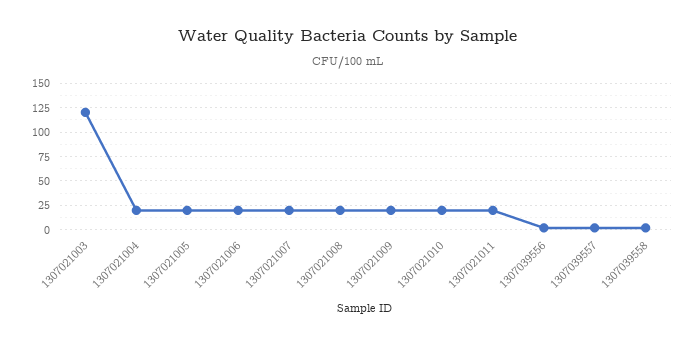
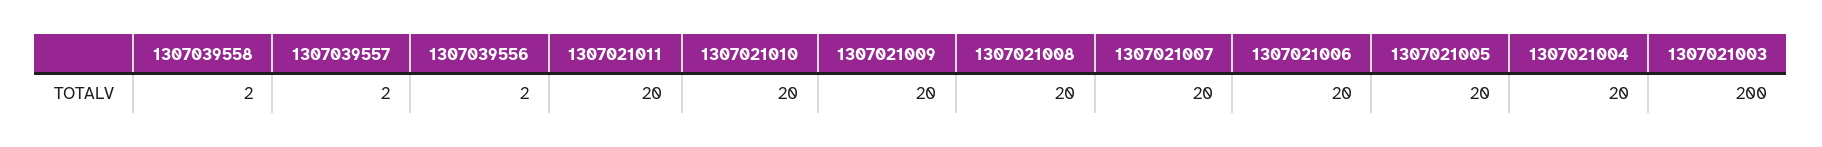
1307021003: 125 -> 200

